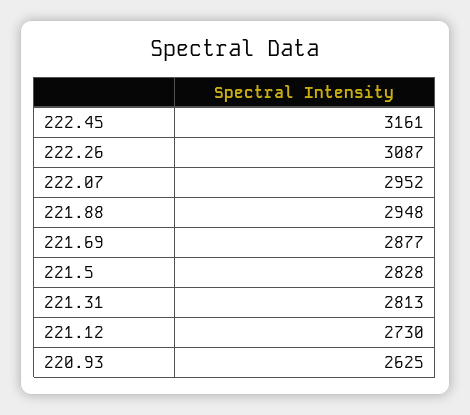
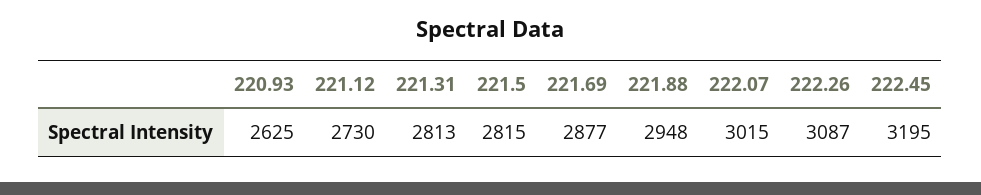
222.45: 3161 -> 3195
222.07: 2952 -> 3015
221.5: 2828 -> 2815

